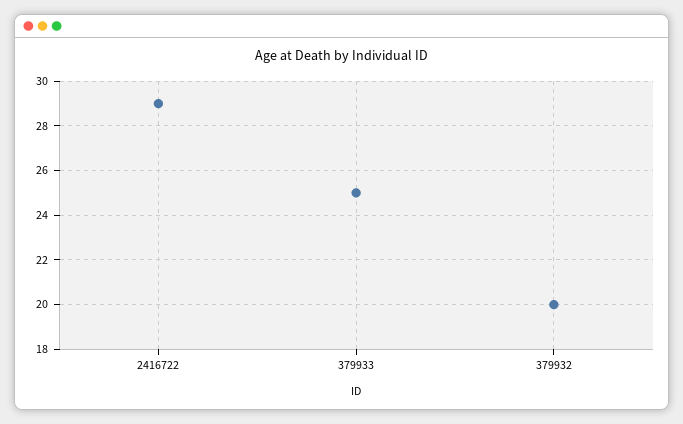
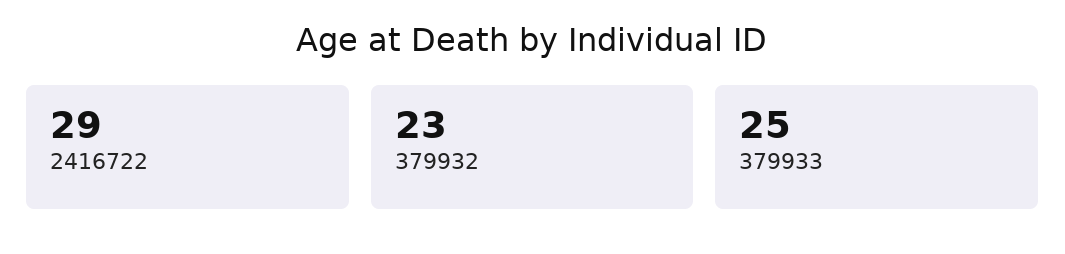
379932: 20 -> 23

